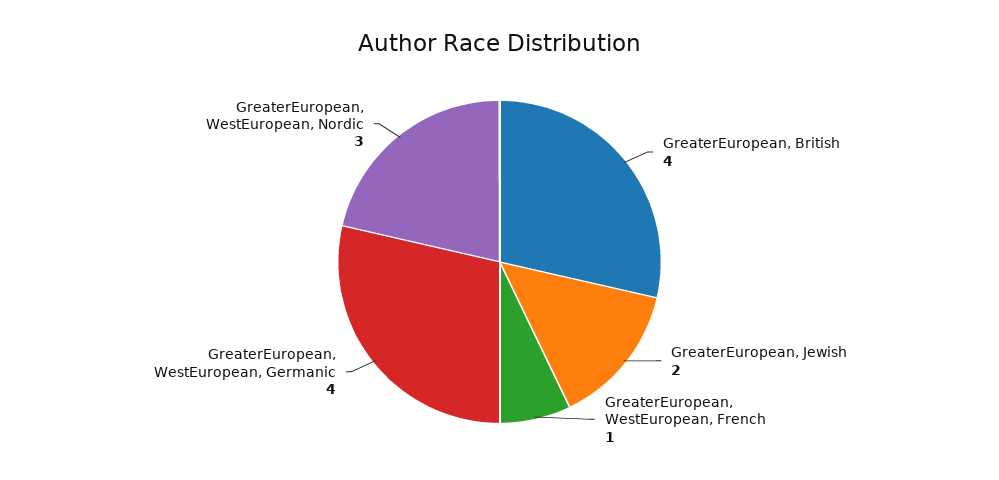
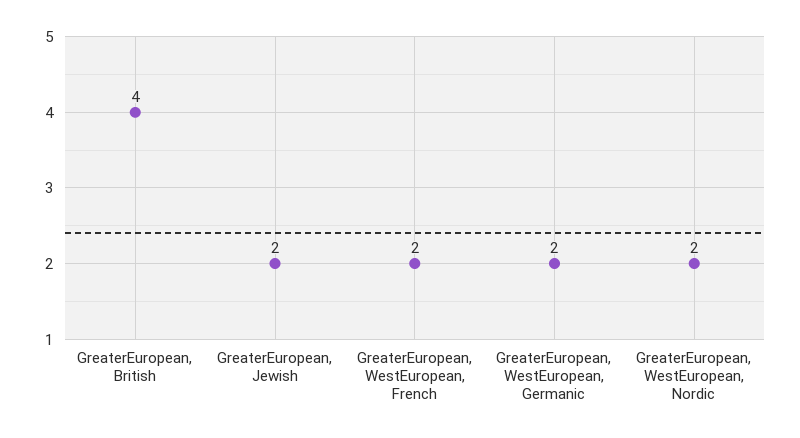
GreaterEuropean, WestEuropean, French: 1 -> 2
GreaterEuropean, WestEuropean, Germanic: 4 -> 2
GreaterEuropean, WestEuropean, Nordic: 3 -> 2

